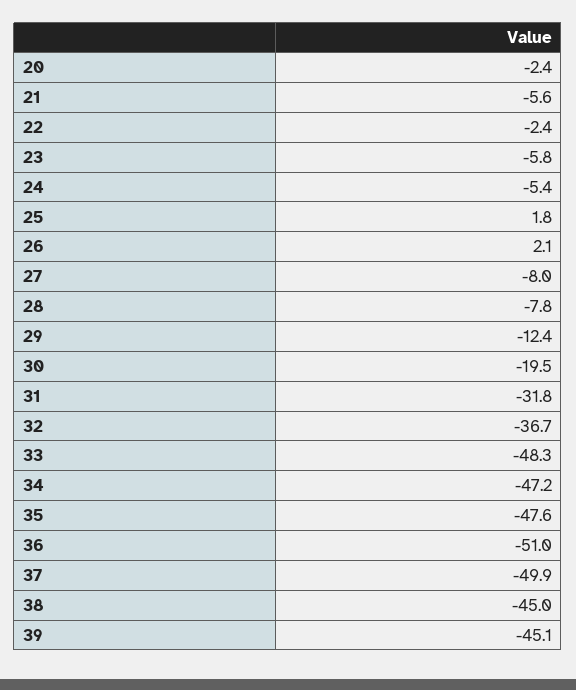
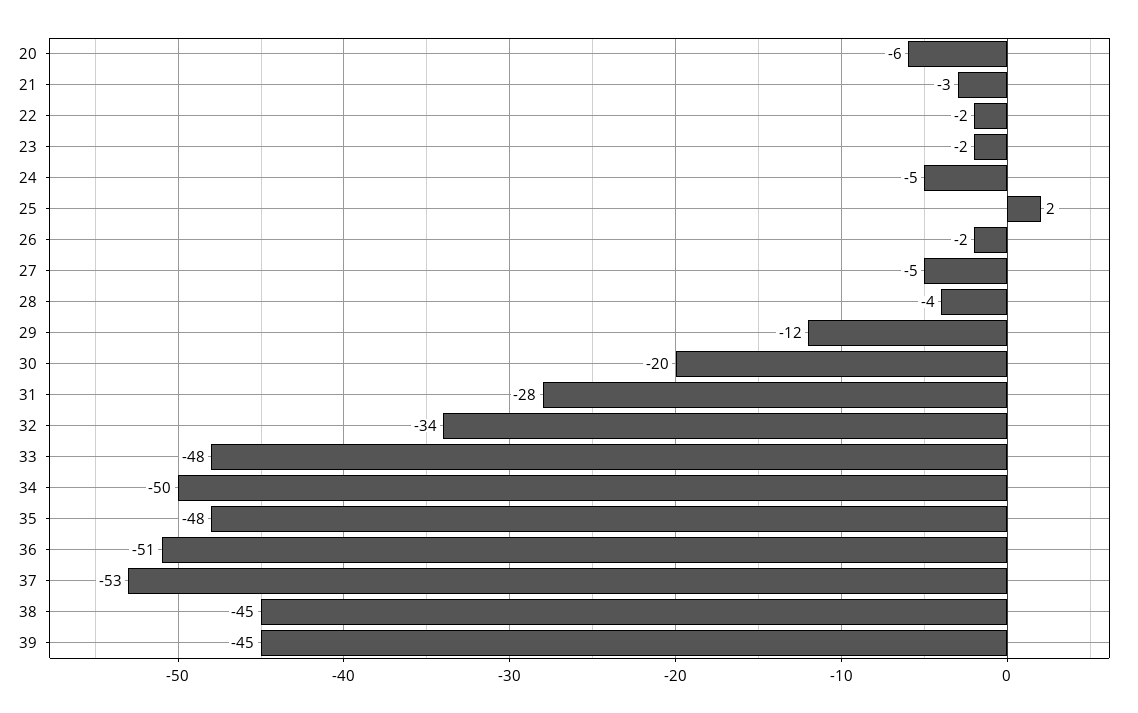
20: -2.4 -> -6
21: -5.6 -> -3
23: -5.8 -> -2
26: 2.1 -> -2
27: -8 -> -5
28: -7.8 -> -4
31: -31.8 -> -28
32: -36.7 -> -34
34: -47.2 -> -50
37: -49.9 -> -53

